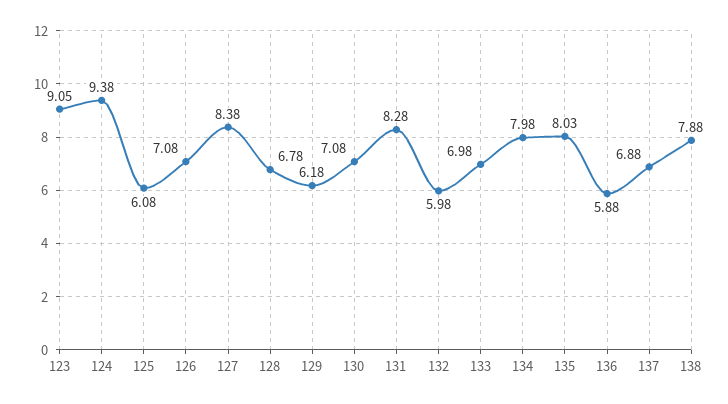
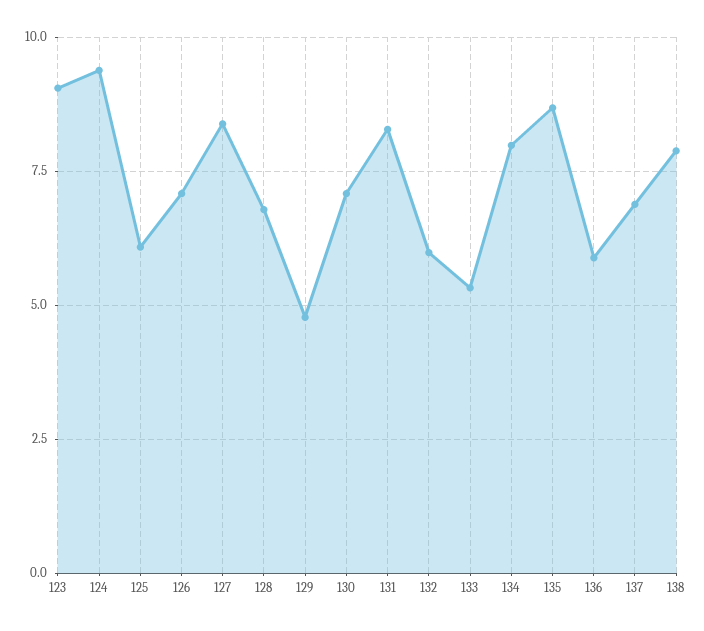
129: 6.18 -> 4.75
133: 6.98 -> 5.25
135: 8.03 -> 8.75

